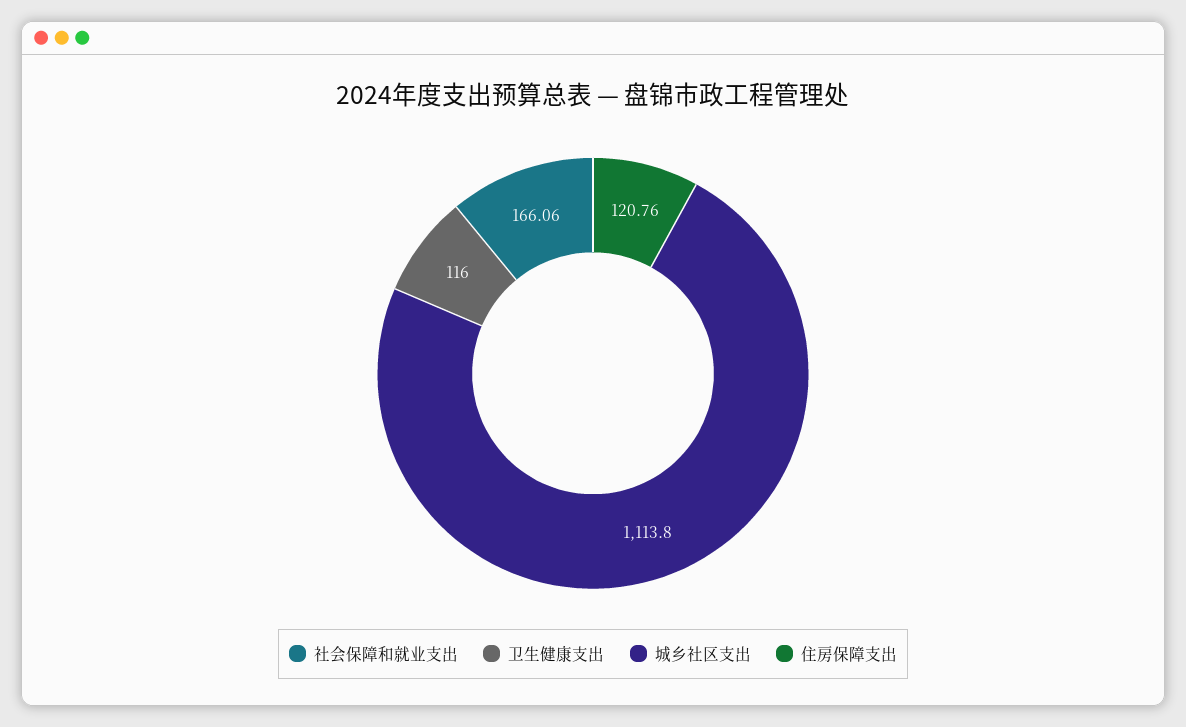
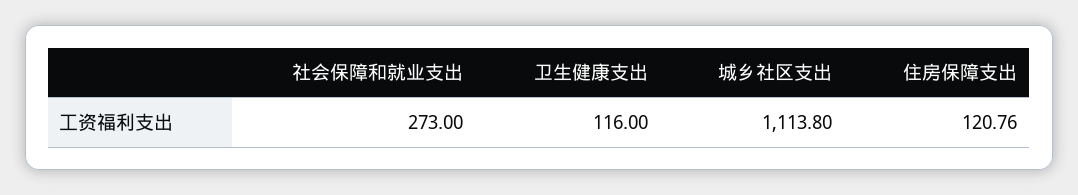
社会保障和就业支出: 166.06 -> 273

